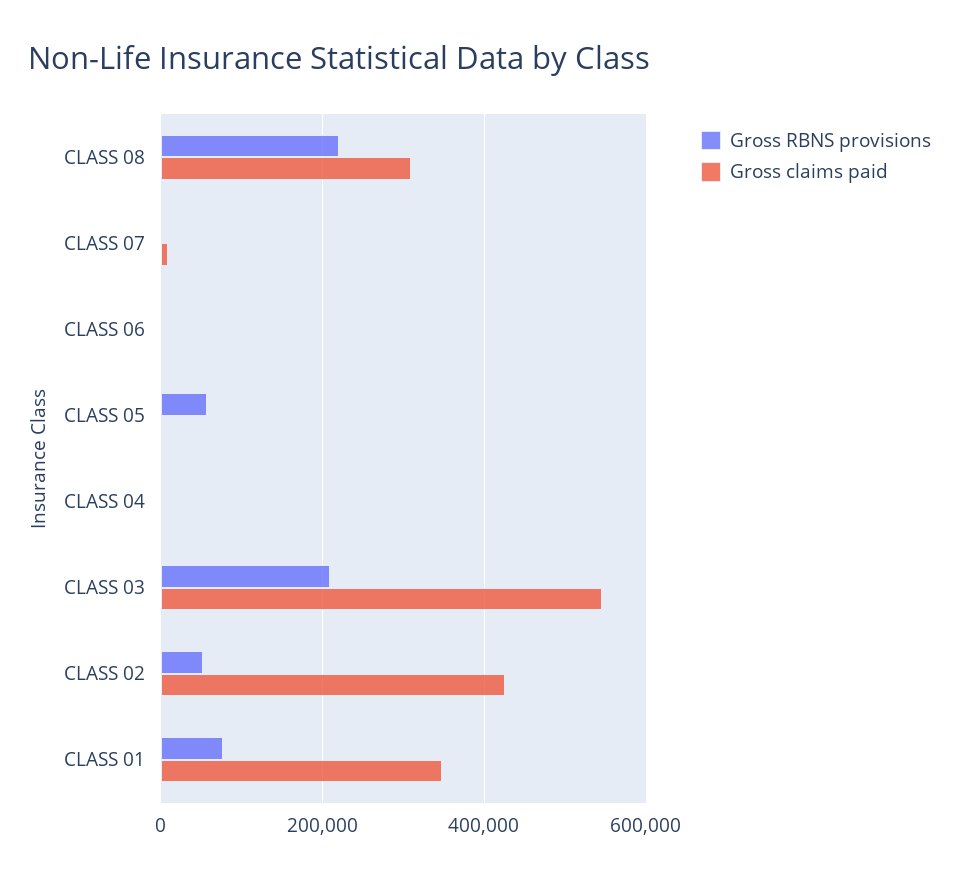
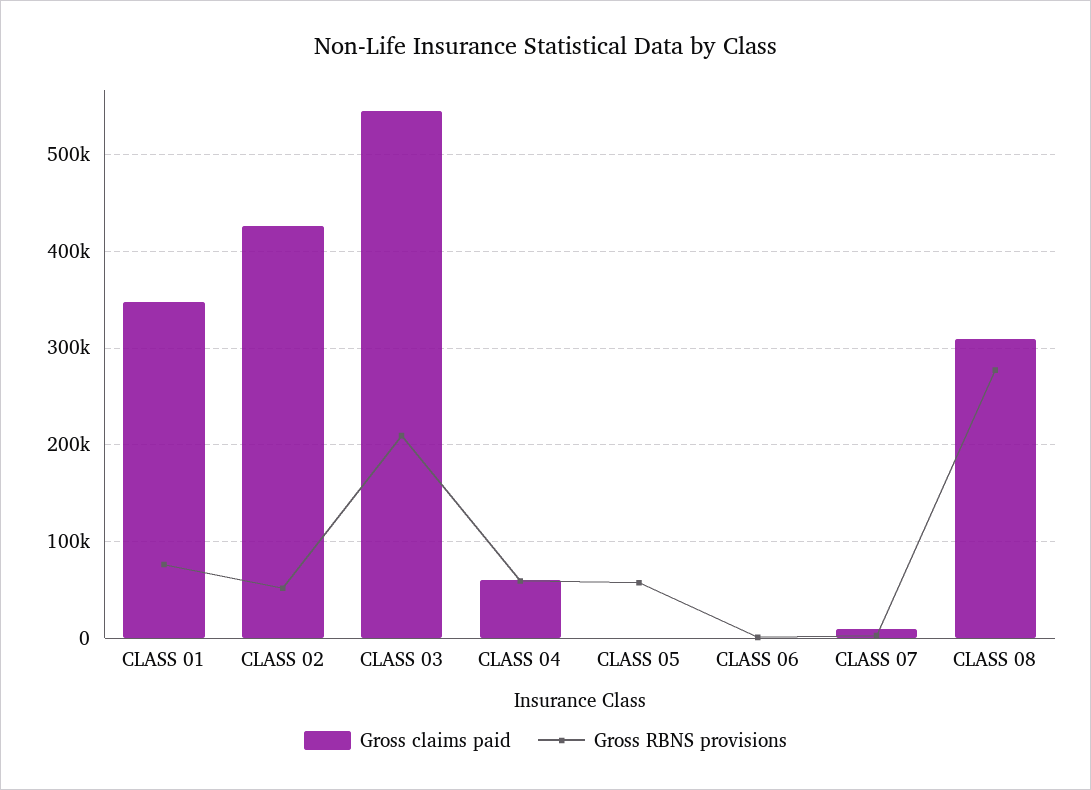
Gross RBNS provisions, CLASS 08: 220000 -> 280000
Gross RBNS provisions, CLASS 04: 0 -> 60000
Gross claims paid, CLASS 04: 0 -> 60000

